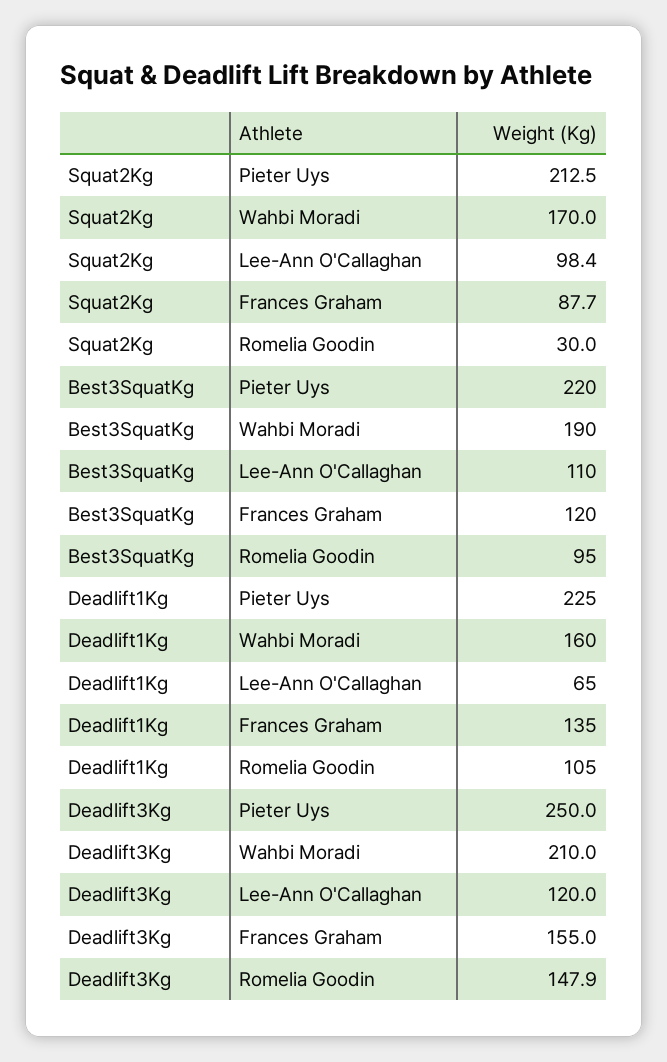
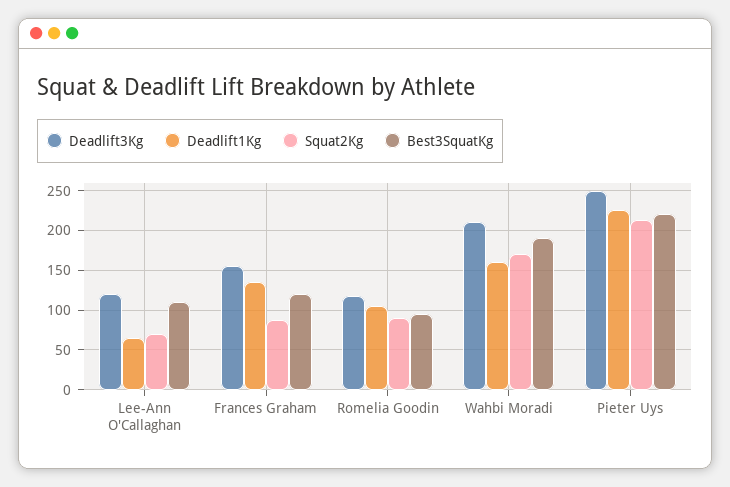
Squat2Kg, Lee-Ann O'Callaghan: 98.4 -> 70
Squat2Kg, Romelia Goodin: 30 -> 90
Deadlift3Kg, Romelia Goodin: 147.9 -> 120

